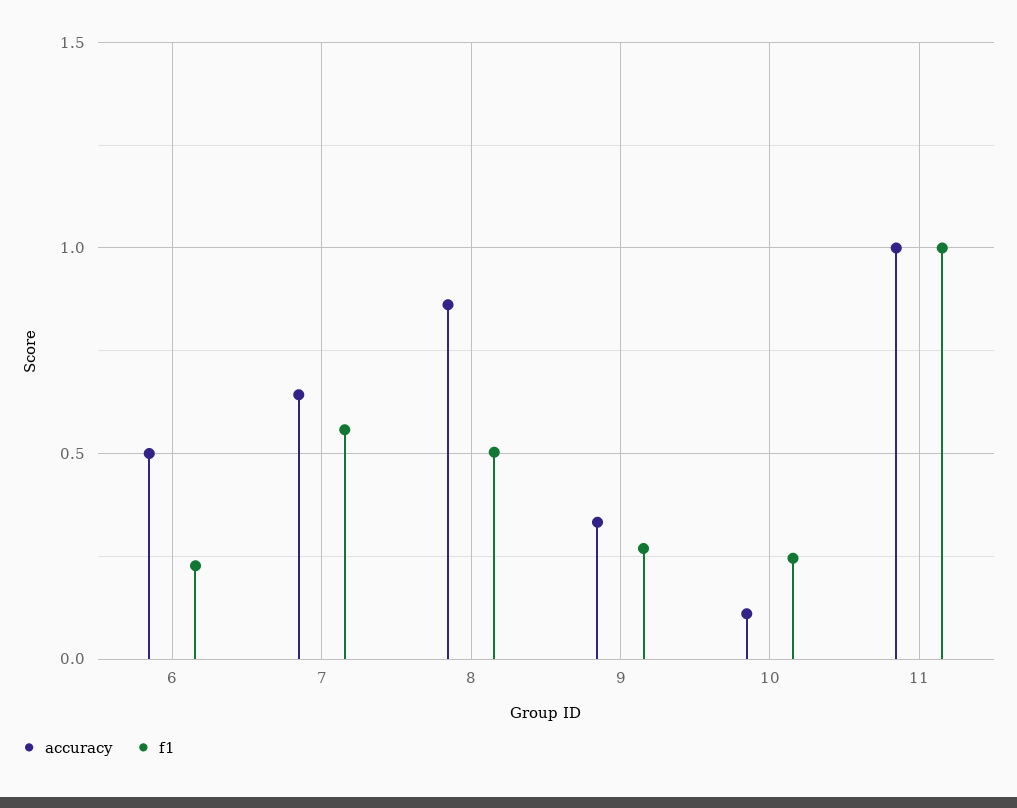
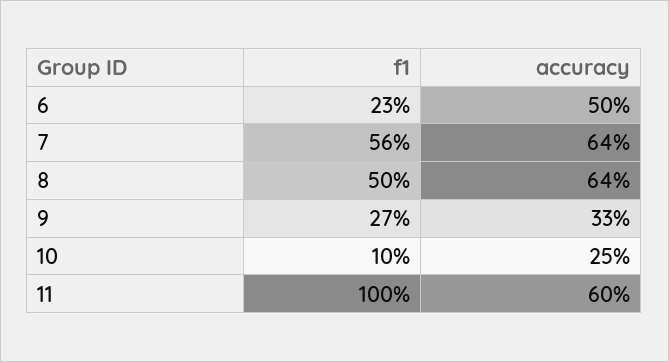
accuracy, 8: 0.85 -> 0.64
accuracy, 10: 0.1 -> 0.25
f1, 10: 0.25 -> 0.1
accuracy, 11: 1 -> 0.6

